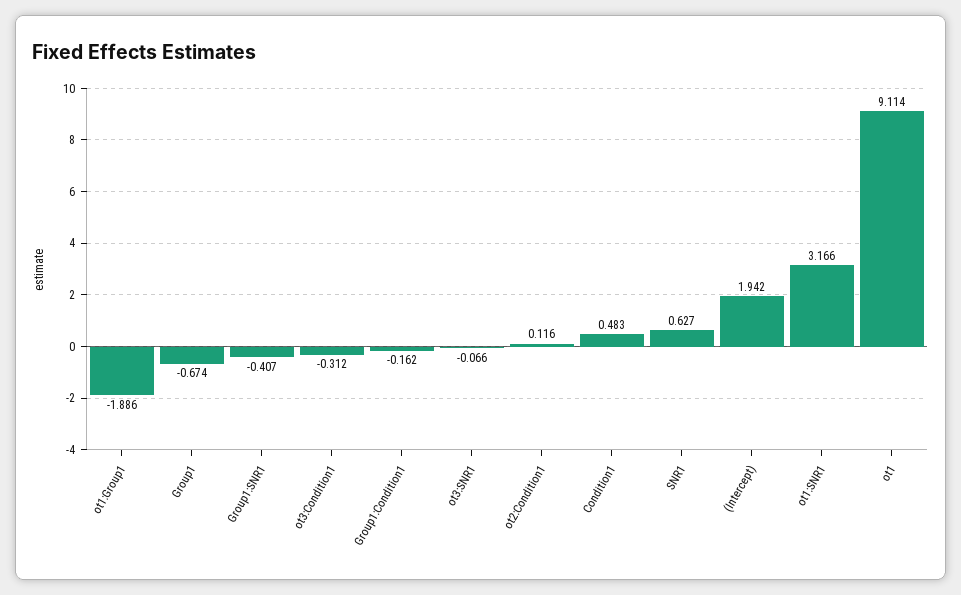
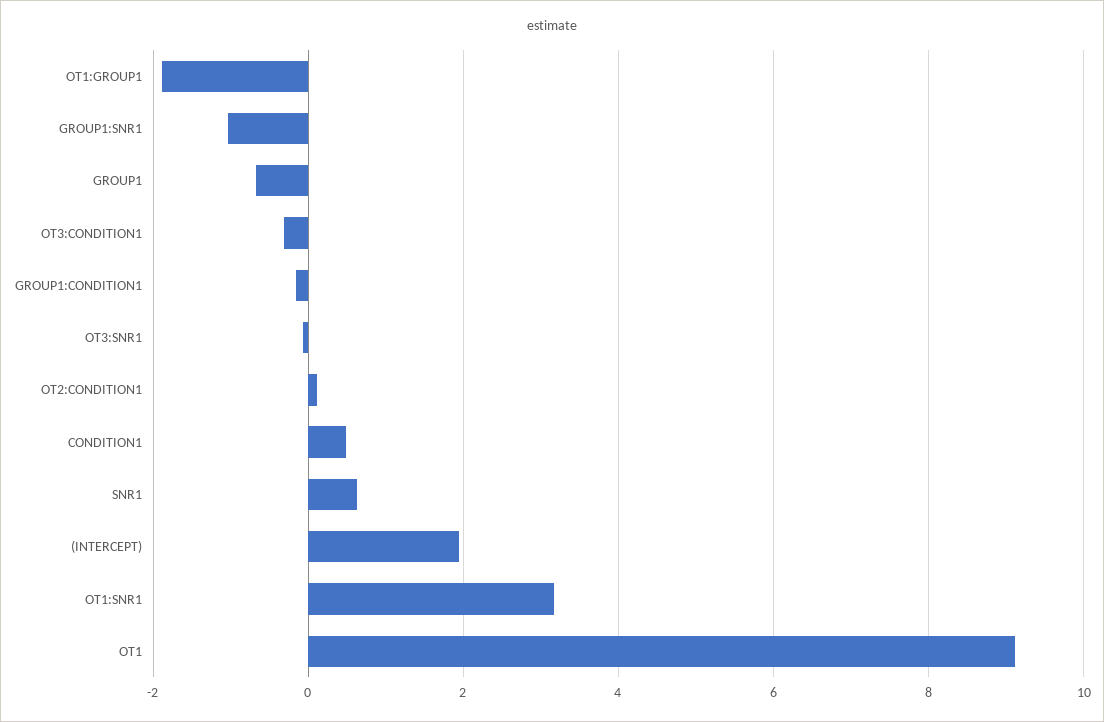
Group1:SNR1: -0.407 -> -1

